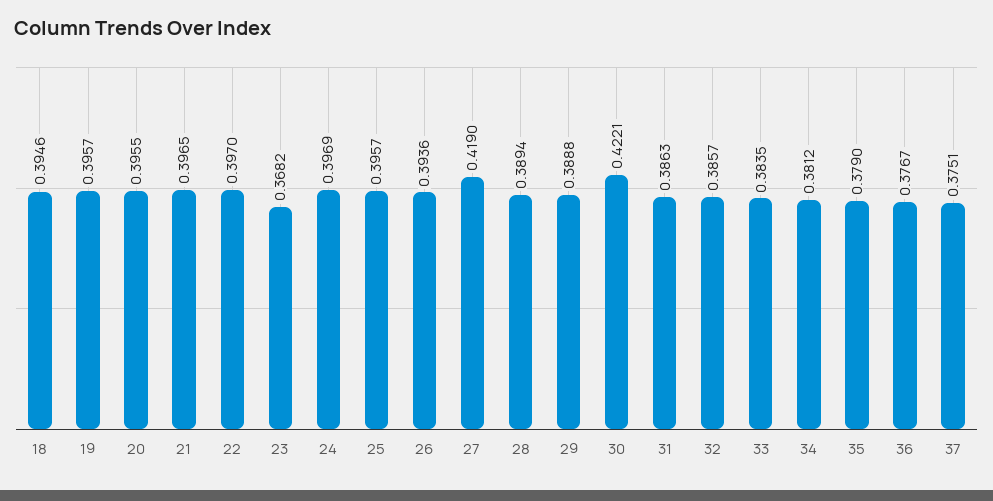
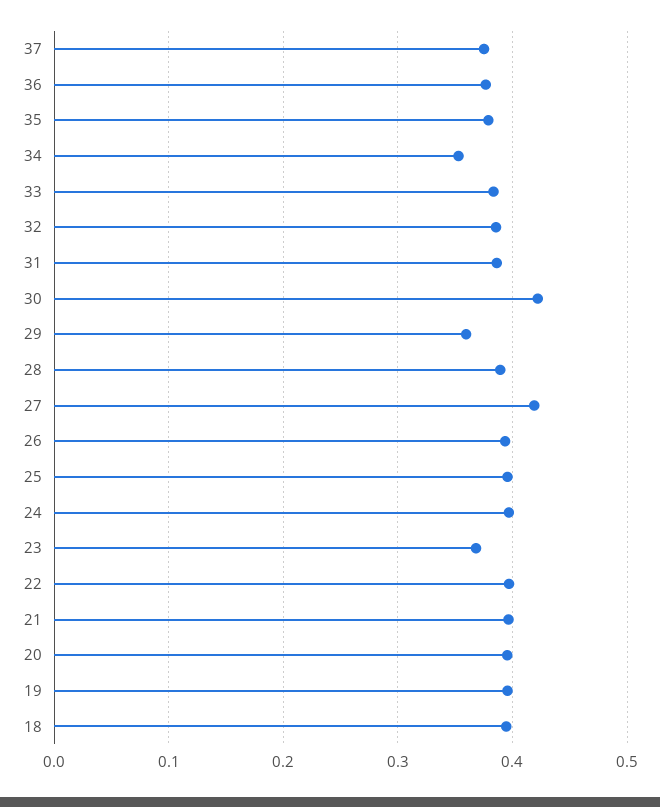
29: 0.3888 -> 0.36
34: 0.3812 -> 0.35

